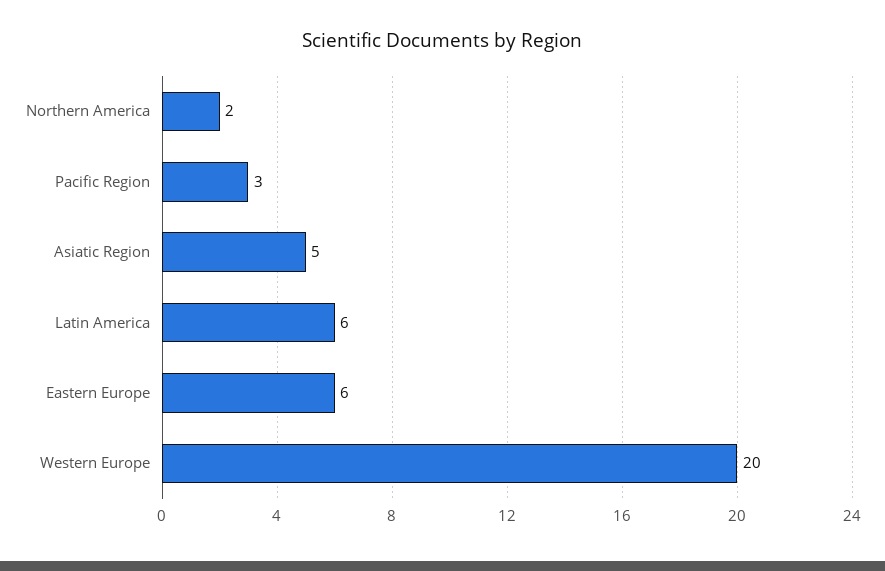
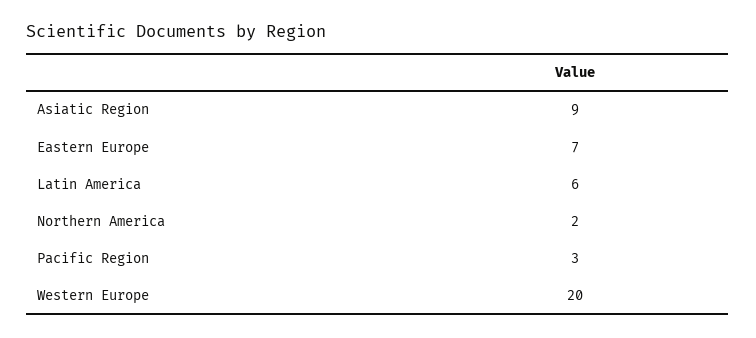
Asiatic Region: 5 -> 9
Eastern Europe: 6 -> 7

